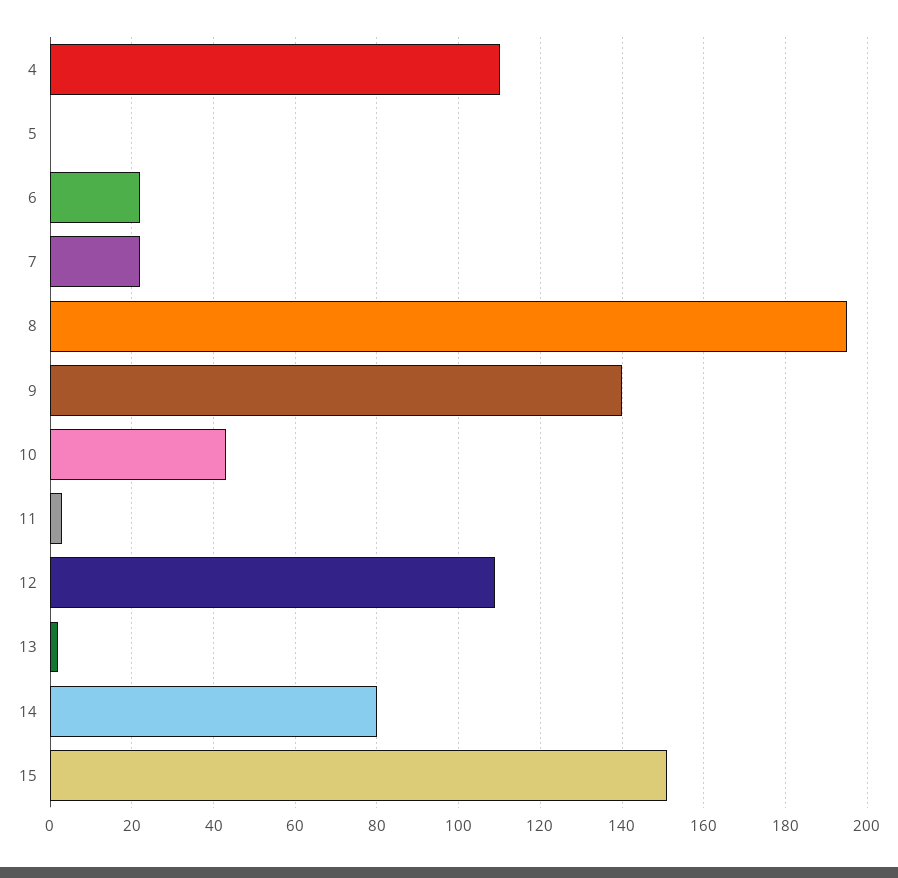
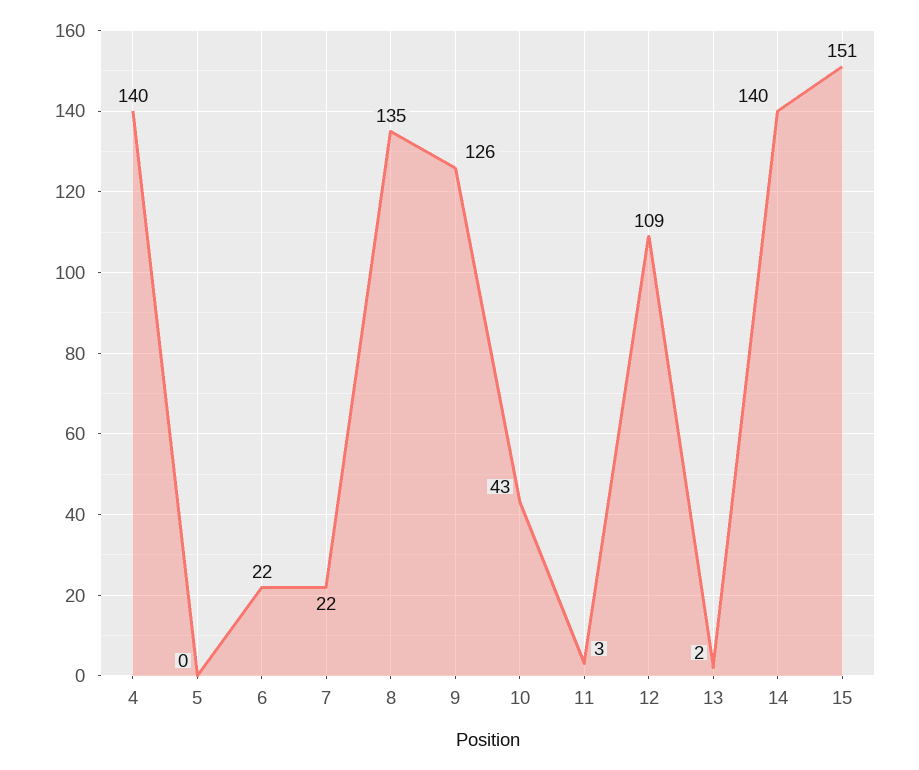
4: 110 -> 140
8: 195 -> 135
9: 140 -> 126
14: 80 -> 140

